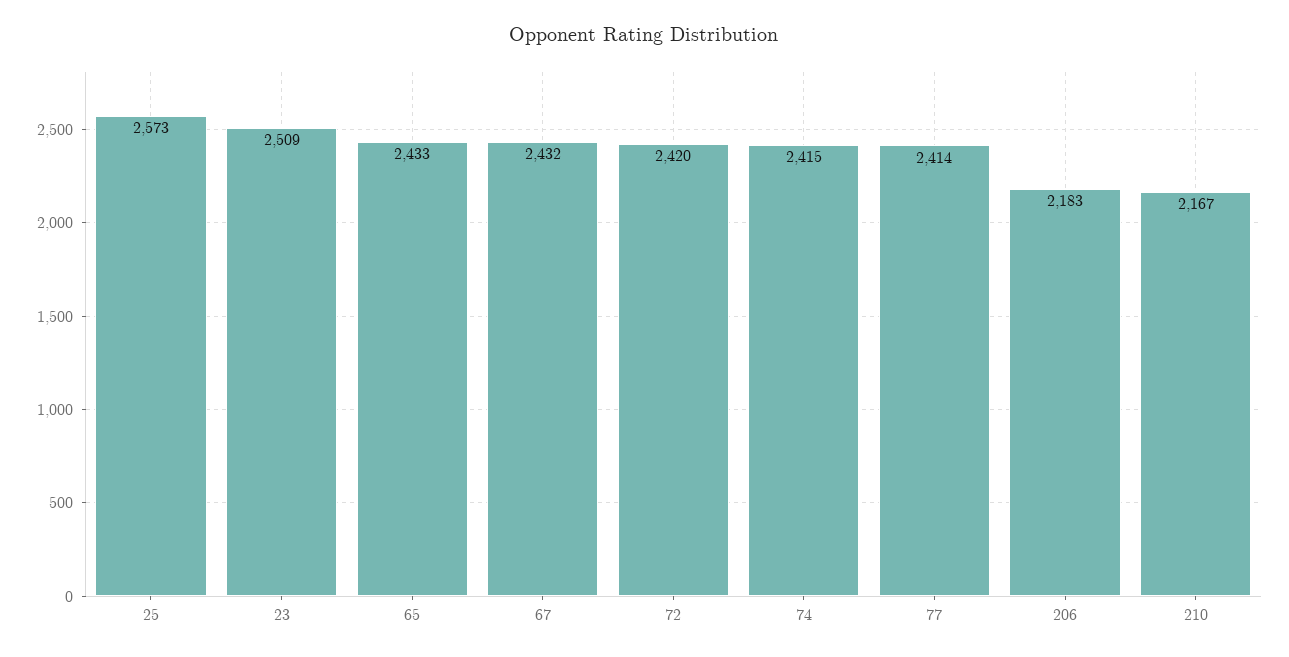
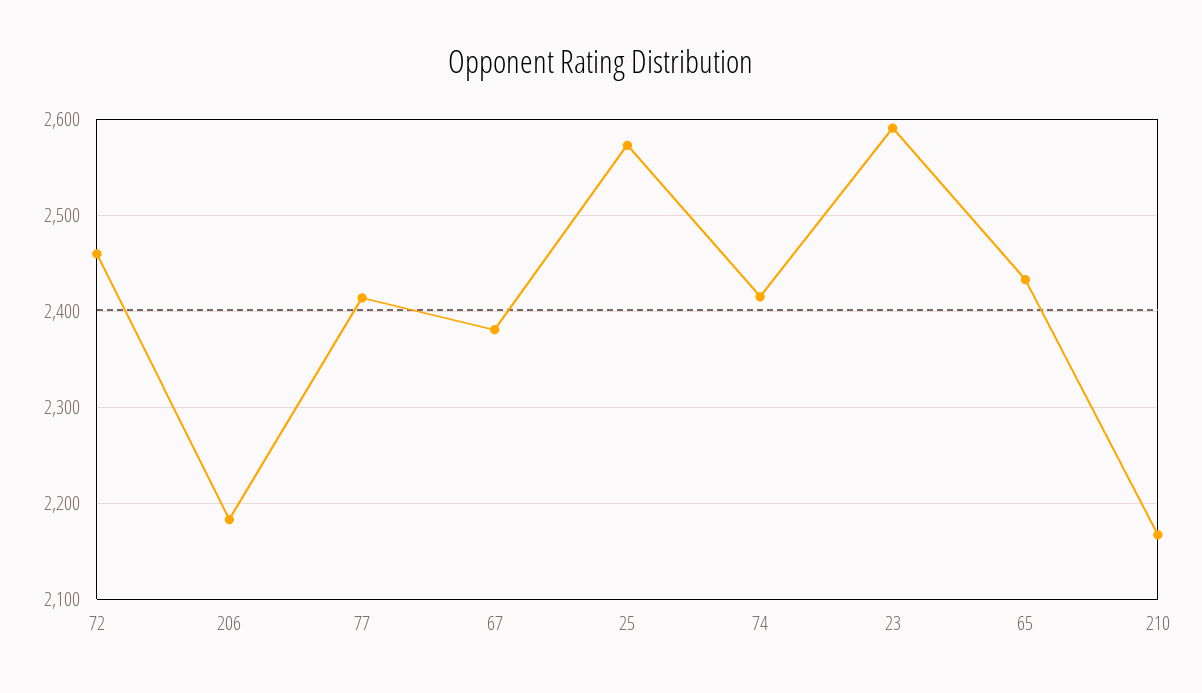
23: 2509 -> 2590
67: 2432 -> 2380
72: 2420 -> 2460

